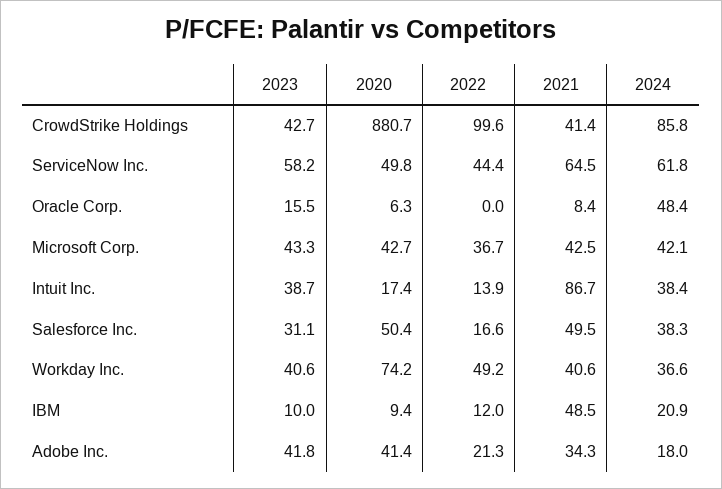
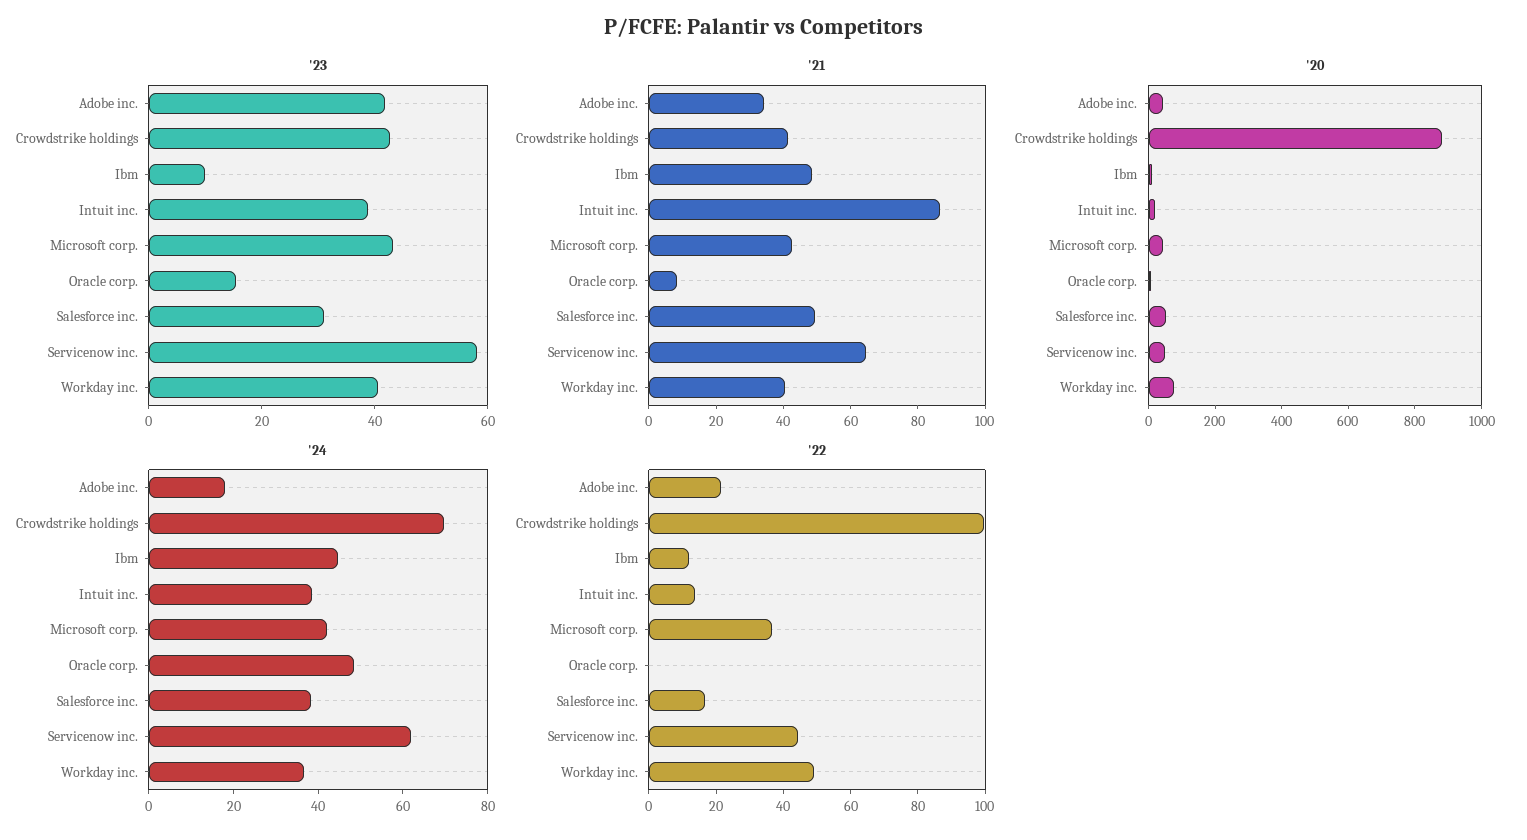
2024, CrowdStrike Holdings: 85.8 -> 70
2024, IBM: 20.9 -> 45

